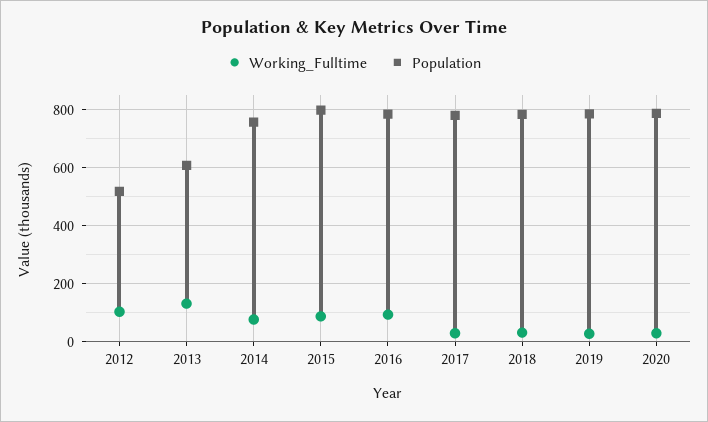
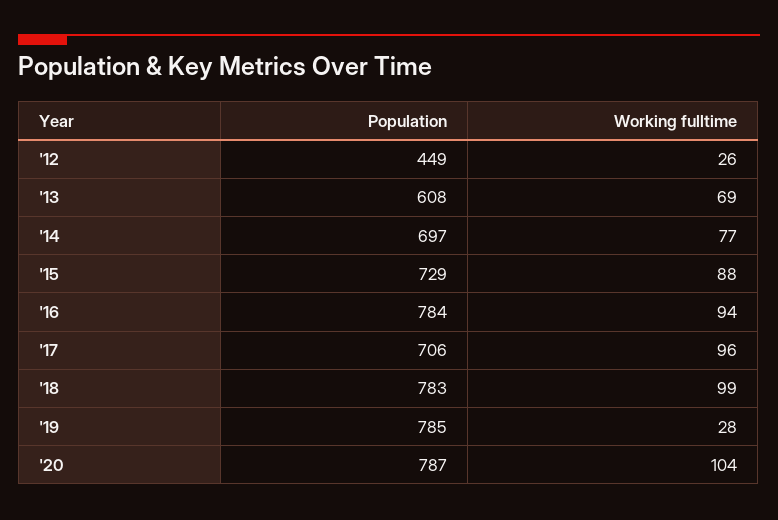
Working_Fulltime, 2012: 100 -> 26
Population, 2012: 525 -> 449
Working_Fulltime, 2013: 125 -> 69
Population, 2014: 750 -> 697
Population, 2015: 800 -> 729
Working_Fulltime, 2017: 25 -> 96
Population, 2017: 775 -> 706
Working_Fulltime, 2018: 25 -> 99
Working_Fulltime, 2020: 25 -> 104

